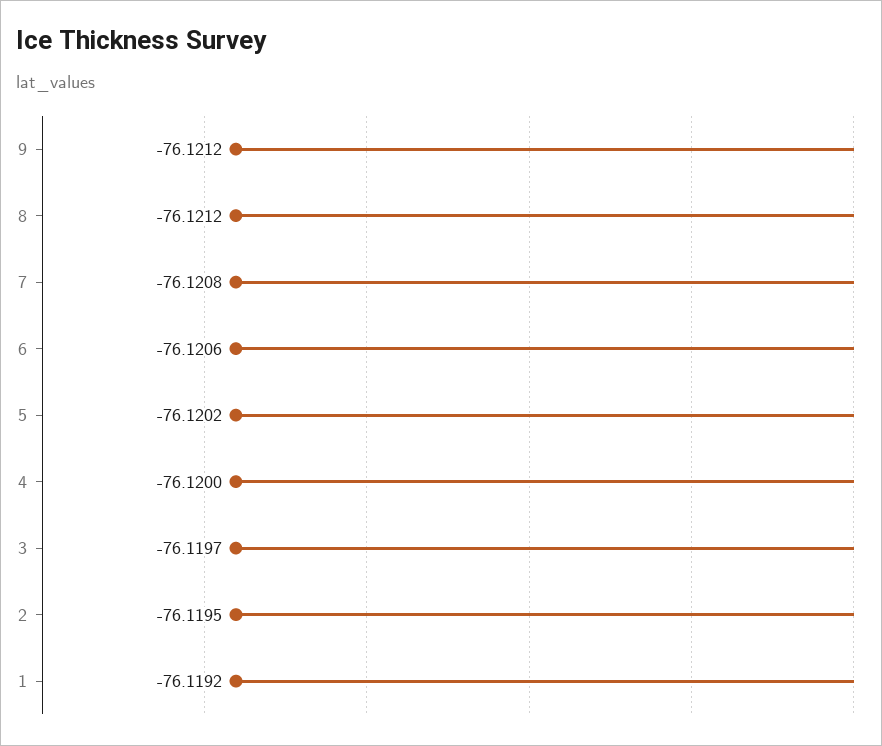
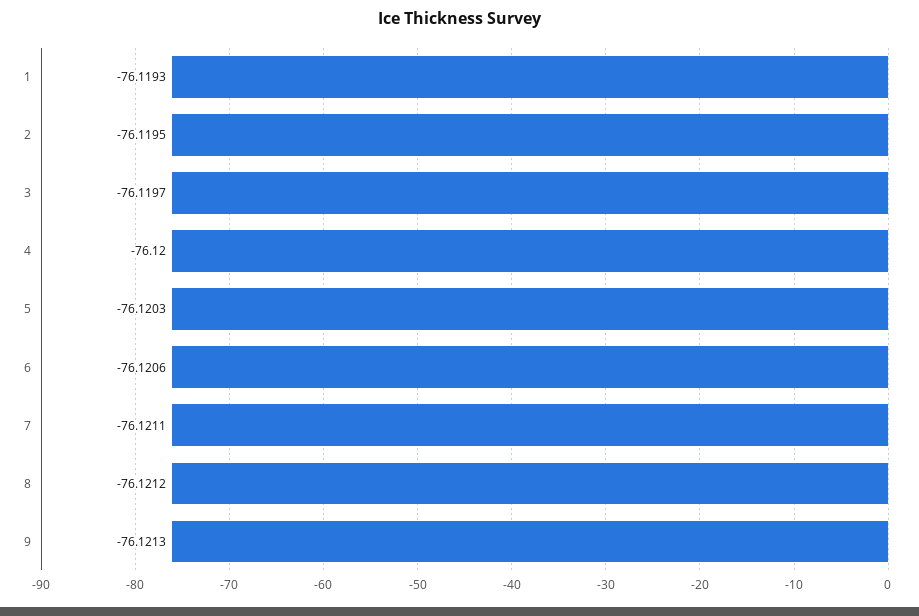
9: -76.1212 -> -76.1213
7: -76.1208 -> -76.1211
5: -76.1202 -> -76.1203
1: -76.1192 -> -76.1193

